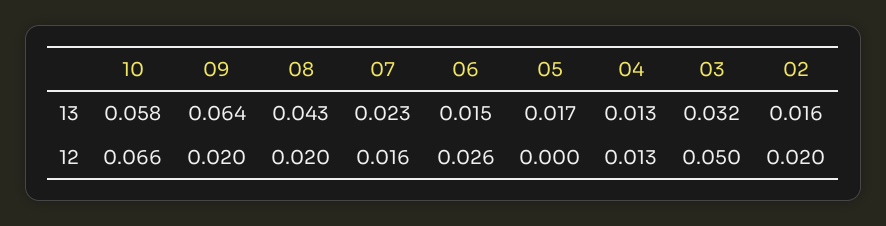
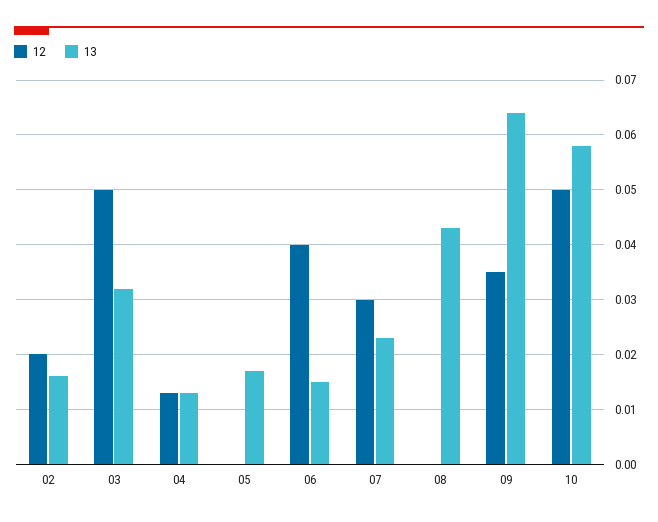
12, 10: 0.066 -> 0.05
12, 09: 0.02 -> 0.035
12, 08: 0.02 -> 0
12, 07: 0.016 -> 0.03
12, 06: 0.026 -> 0.04

